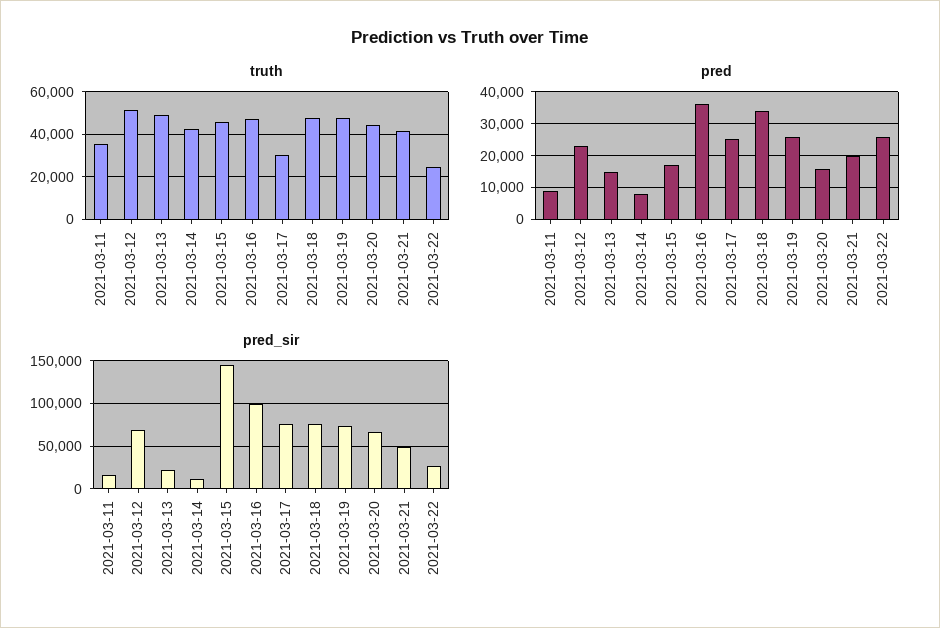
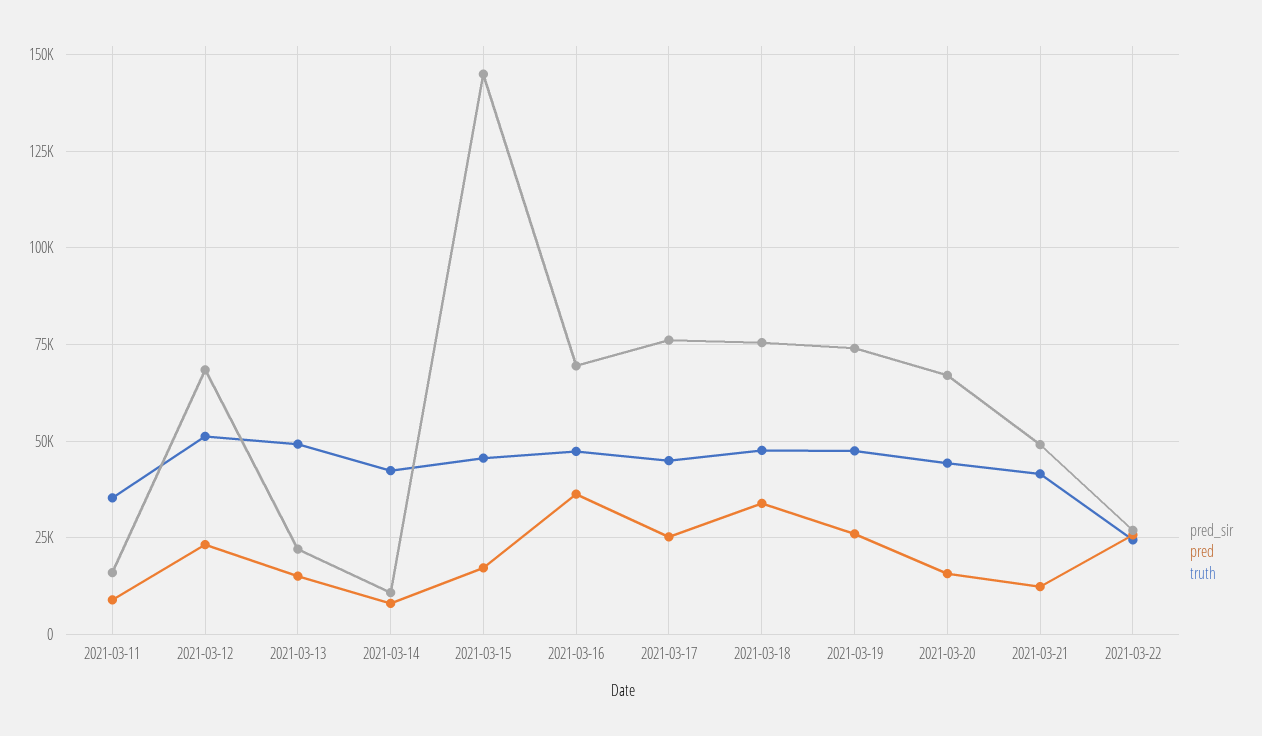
truth, 2021-03-17: 30000 -> 45000
pred, 2021-03-21: 20000 -> 12500
pred_sir, 2021-03-16: 100000 -> 70000

